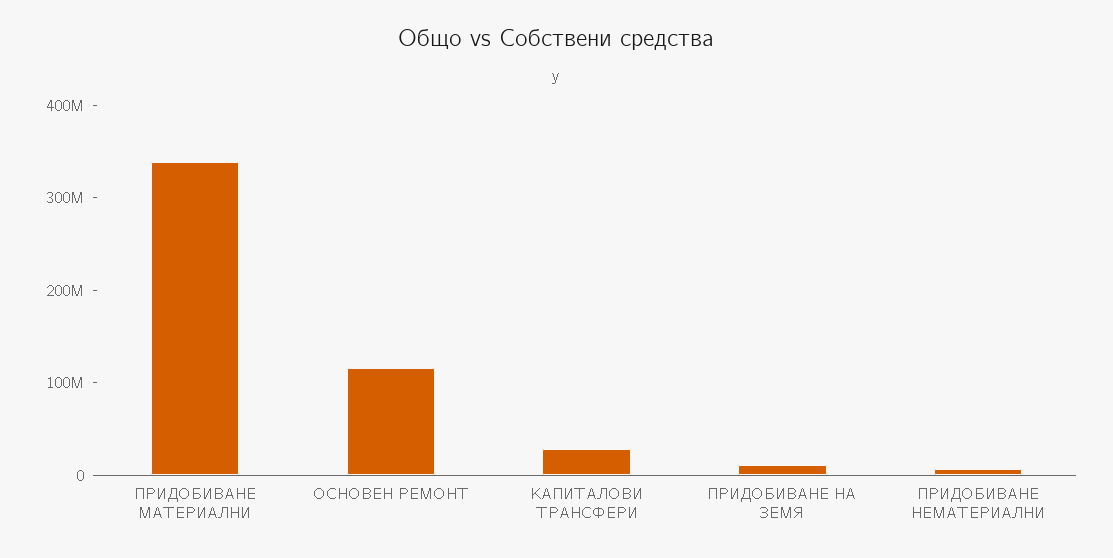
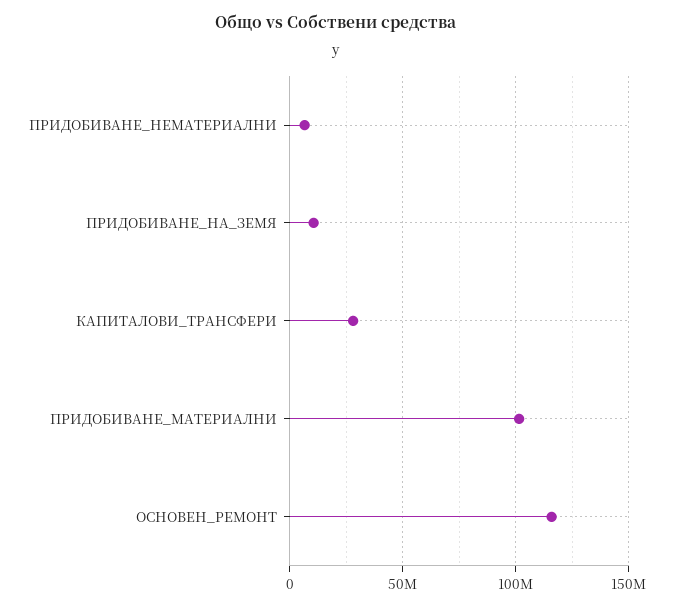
ПРИДОБИВАНЕ МАТЕРИАЛНИ: 340000000 -> 100000000

